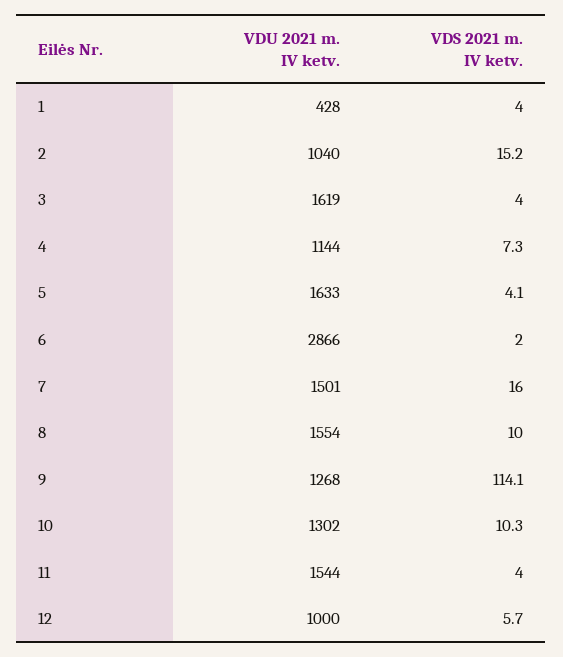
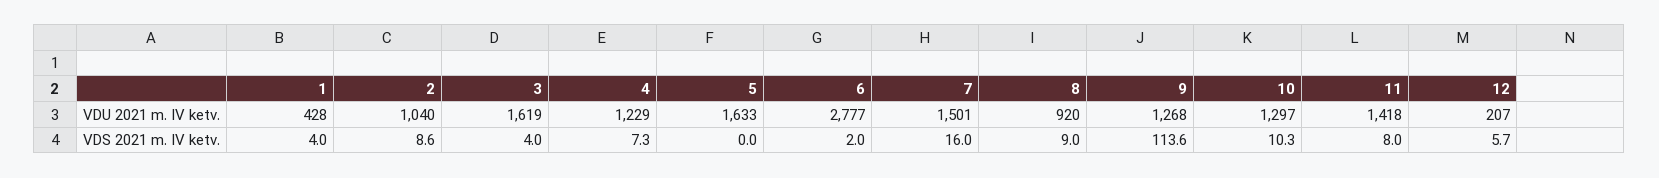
VDS 2021 m. IV ketv., 2: 15.2 -> 8.6
VDU 2021 m. IV ketv., 4: 1144 -> 1229
VDS 2021 m. IV ketv., 5: 4.1 -> 0
VDU 2021 m. IV ketv., 6: 2866 -> 2777
VDU 2021 m. IV ketv., 8: 1554 -> 920
VDS 2021 m. IV ketv., 8: 10 -> 9
VDS 2021 m. IV ketv., 9: 114.1 -> 113.6
VDU 2021 m. IV ketv., 10: 1302 -> 1297
VDU 2021 m. IV ketv., 11: 1544 -> 1418
VDS 2021 m. IV ketv., 11: 4 -> 8
VDU 2021 m. IV ketv., 12: 1000 -> 207

